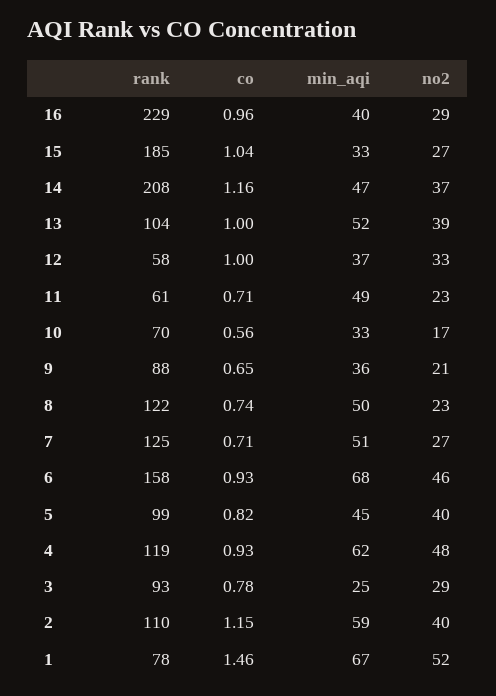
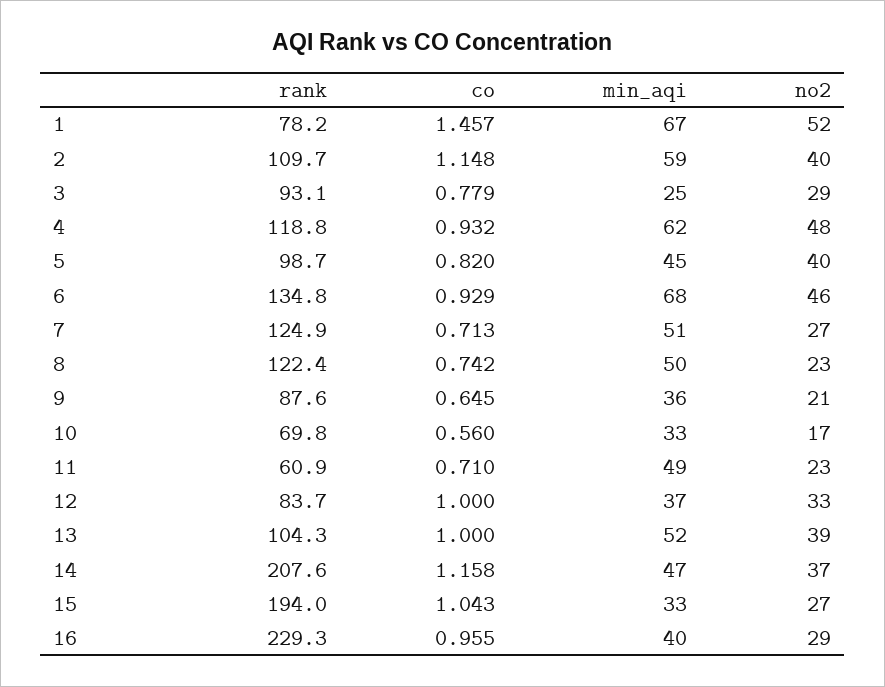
rank, 15: 185 -> 194
rank, 12: 58 -> 83.7
rank, 6: 158 -> 134.8

